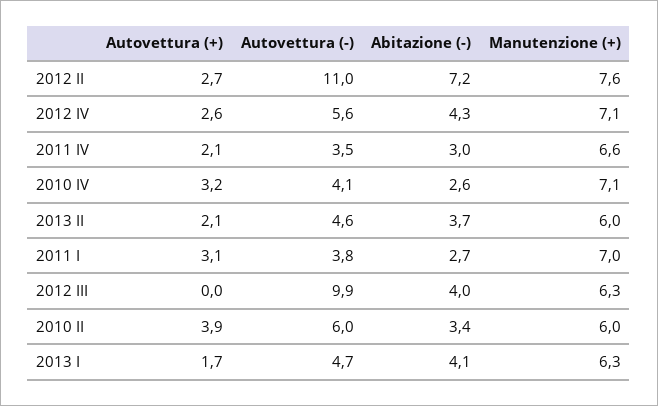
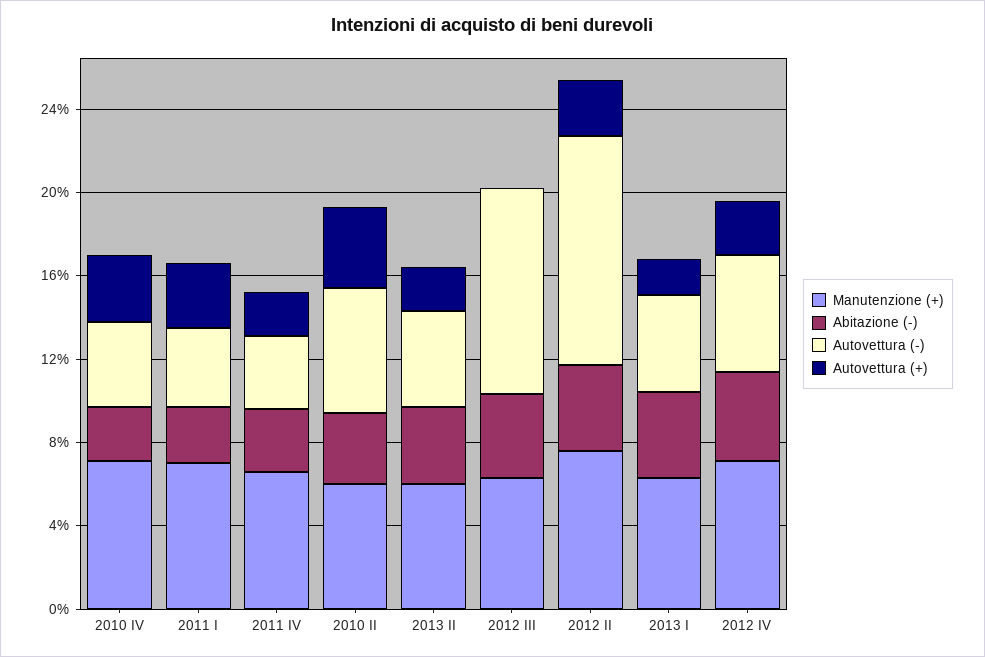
Abitazione (-), 2012 II: 7.2 -> 4

